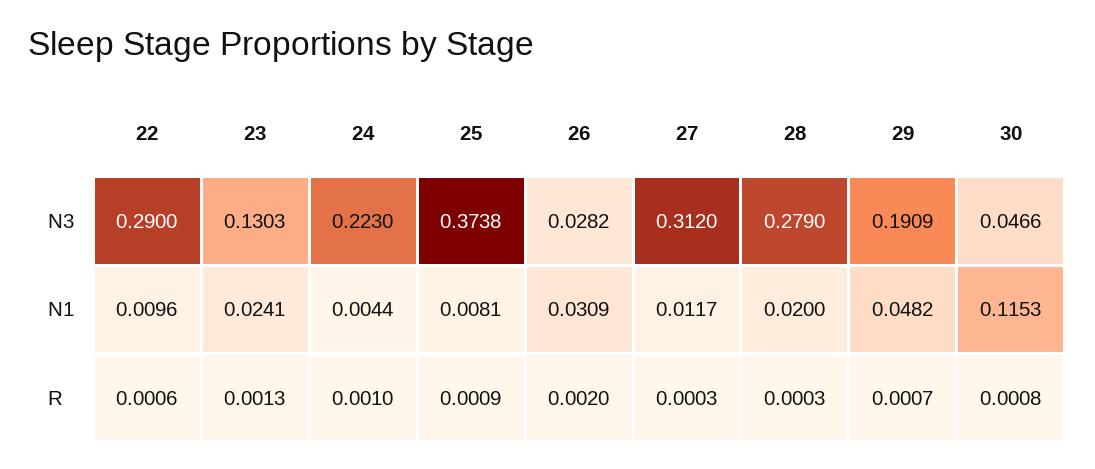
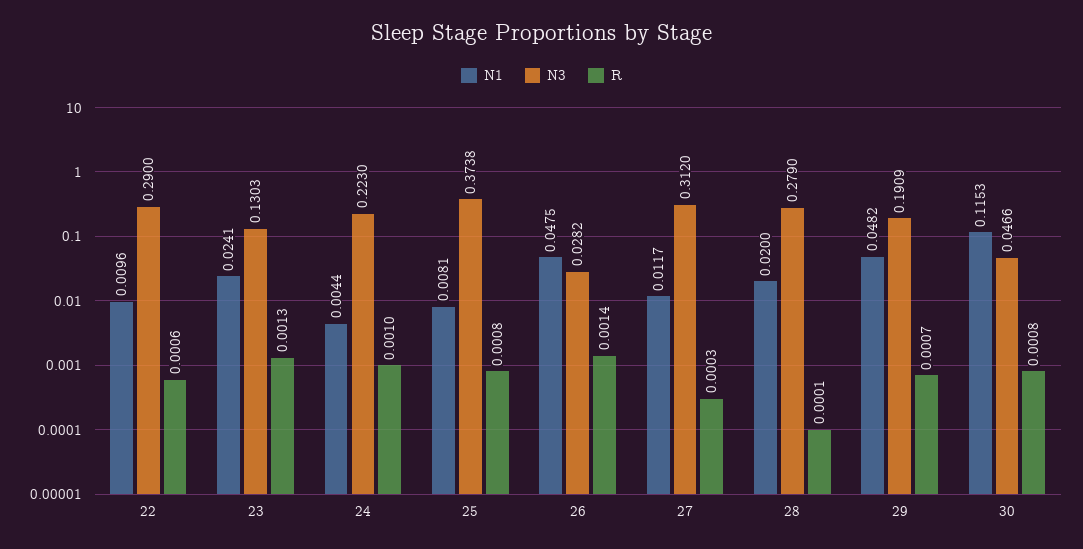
N1, 26: 0.0309 -> 0.0475
R, 25: 0.0009 -> 0.0008
R, 26: 0.002 -> 0.0014
R, 28: 0.0003 -> 0.0001

